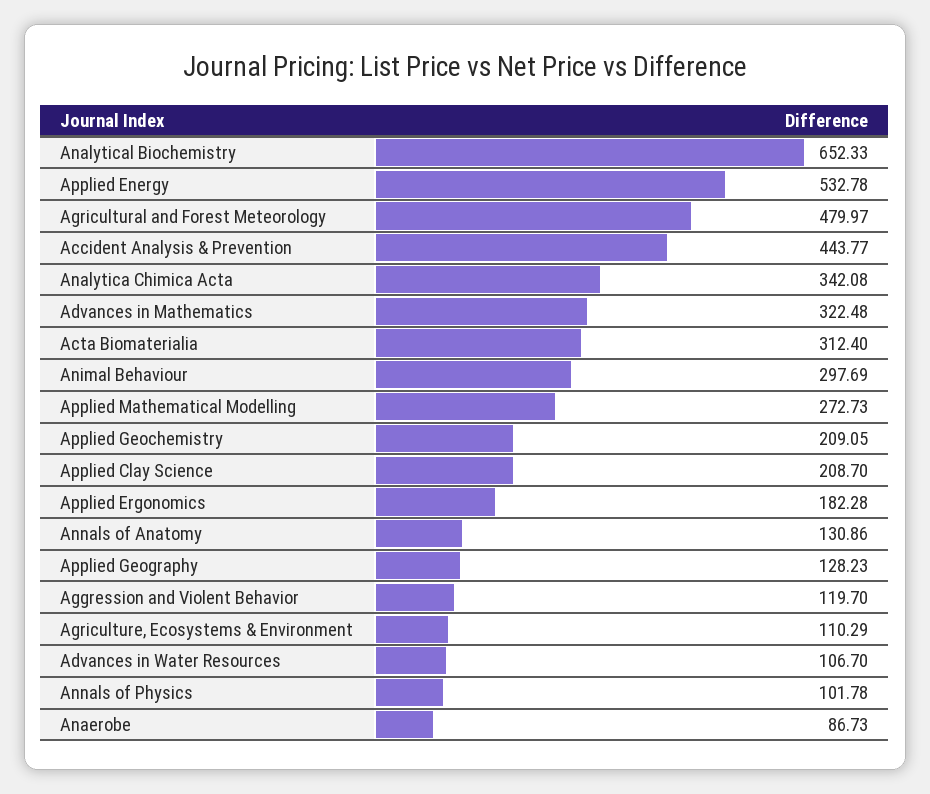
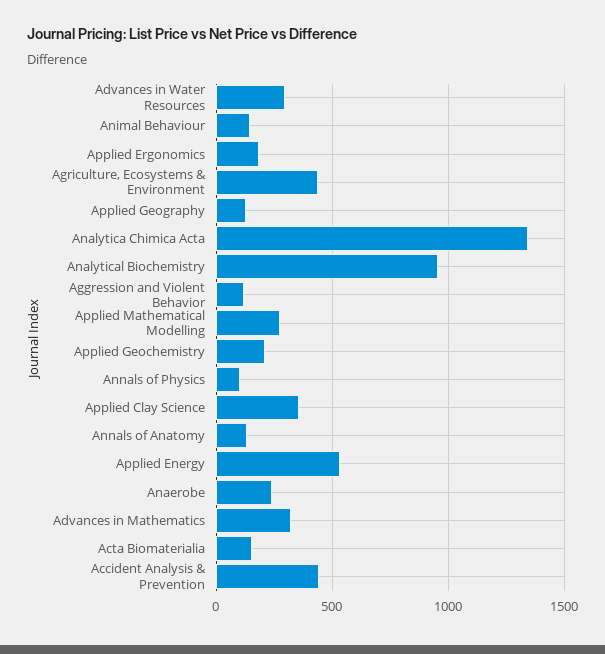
Analytical Biochemistry: 652.33 -> 950
Agricultural and Forest Meteorology: 479.97 -> none
Analytica Chimica Acta: 342.08 -> 1350
Acta Biomaterialia: 312.4 -> 150
Animal Behaviour: 297.69 -> 150
Applied Clay Science: 208.7 -> 350
Agriculture, Ecosystems & Environment: 110.29 -> 450
Advances in Water Resources: 106.7 -> 300
Anaerobe: 86.73 -> 250

